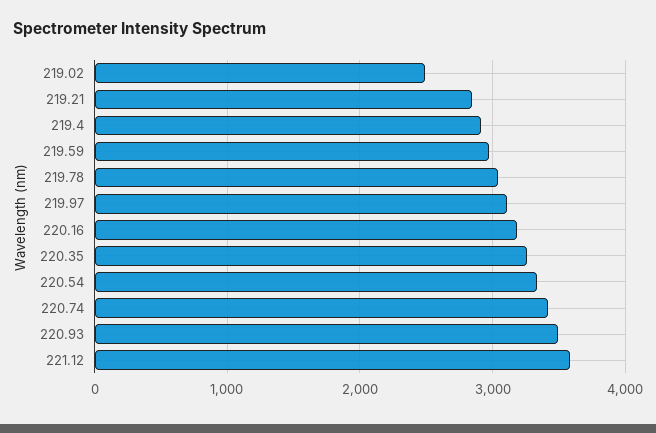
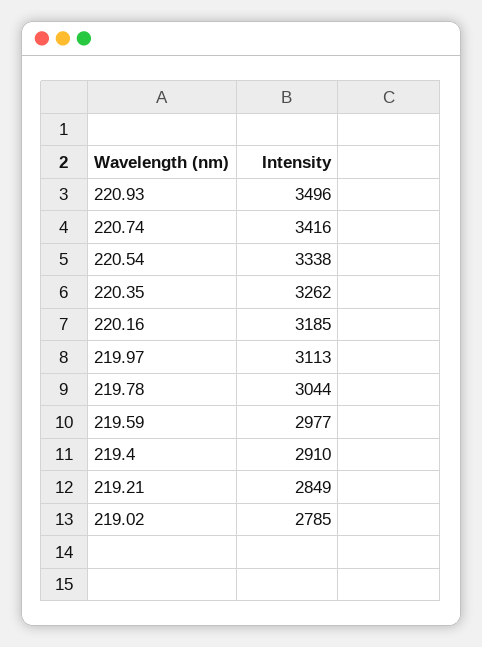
219.02: 2500 -> 2785
221.12: 3600 -> none

